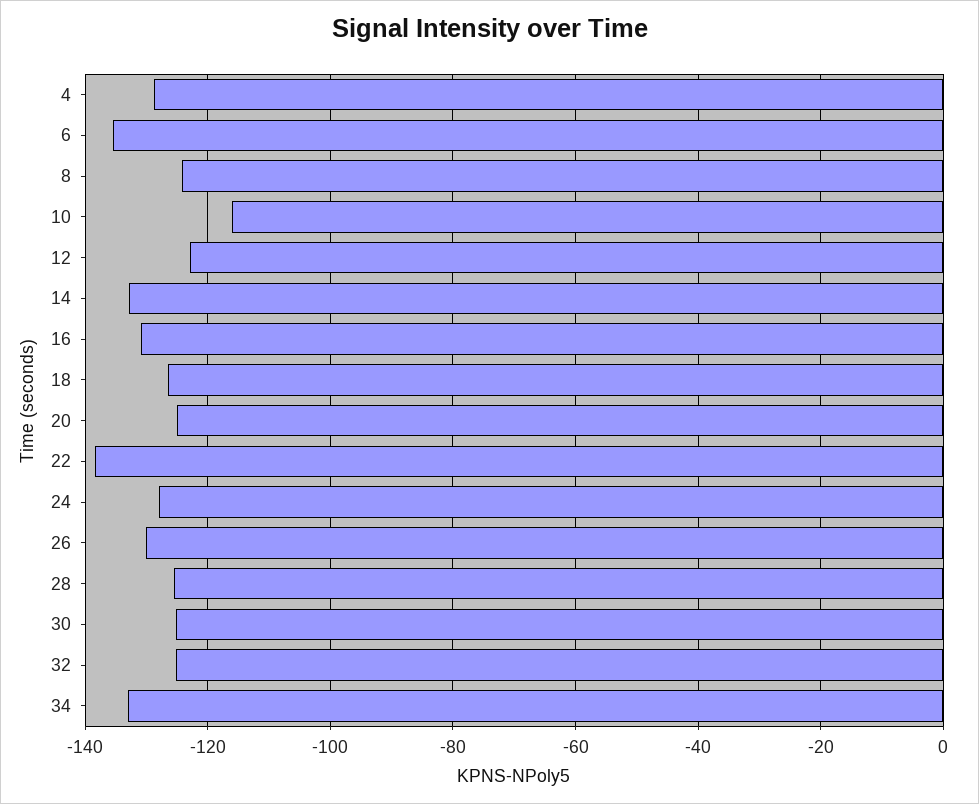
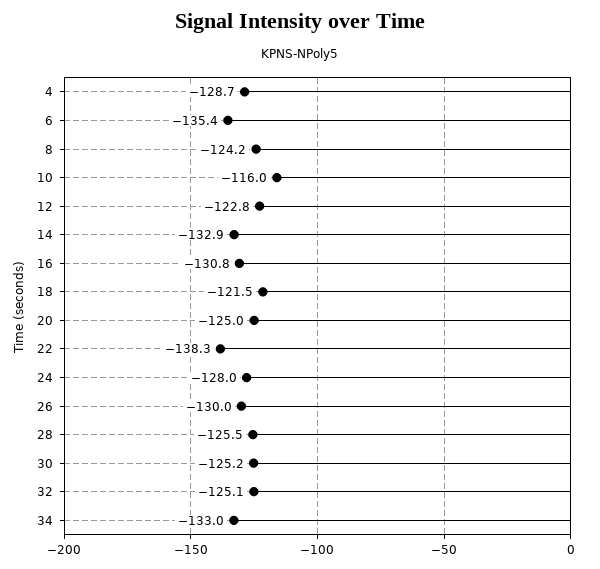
18: -126 -> -121.5

